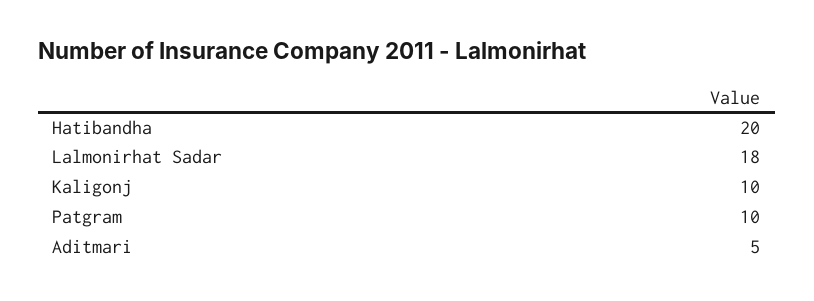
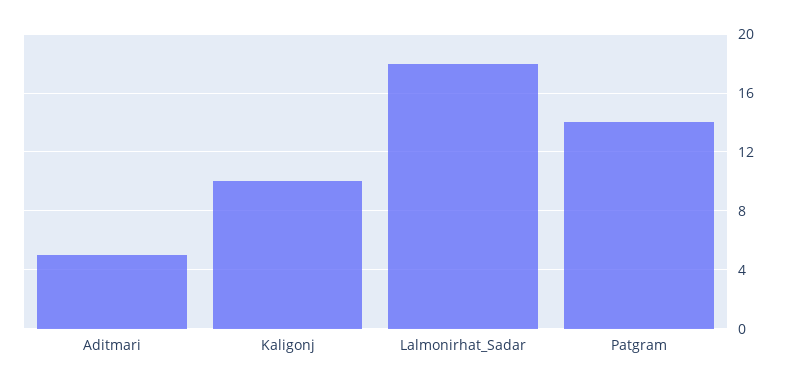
Hatibandha: 20 -> none
Patgram: 10 -> 14

